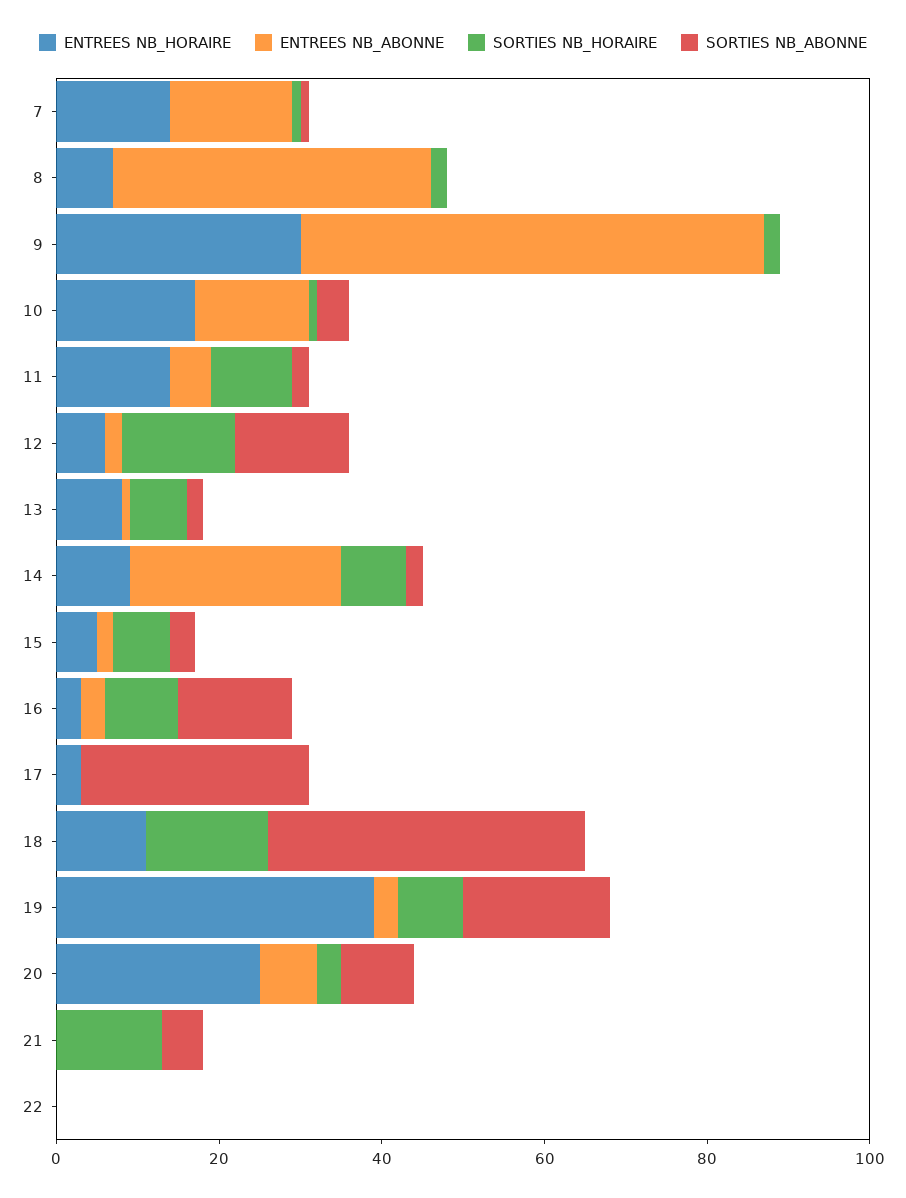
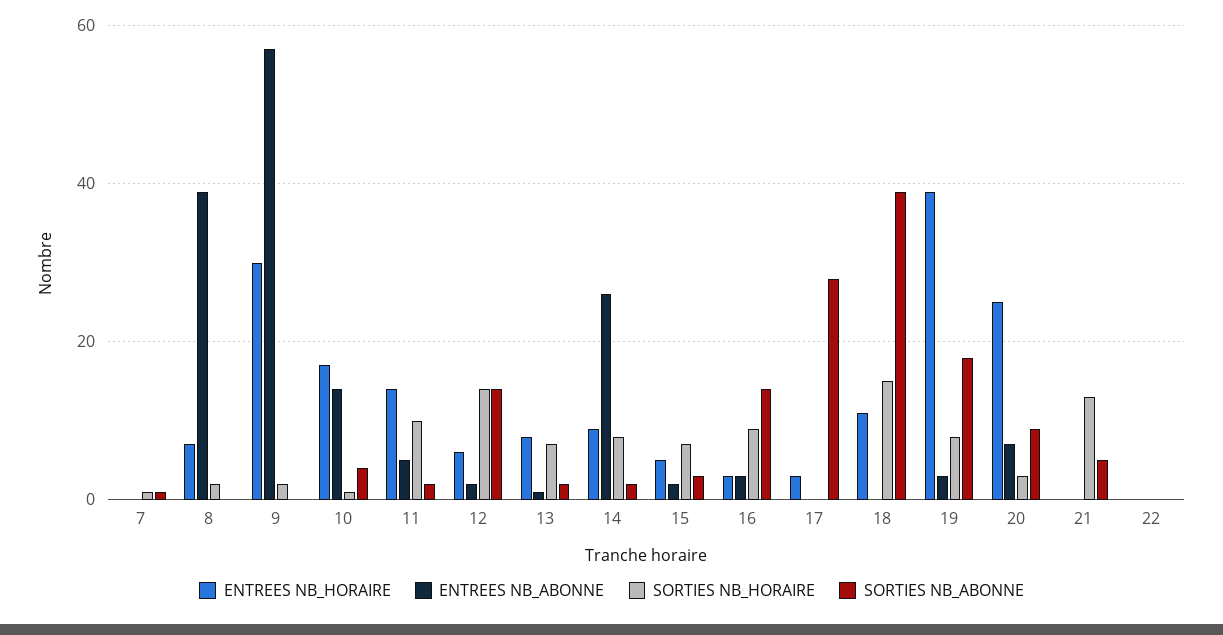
ENTREES NB_HORAIRE, 7: 15 -> 0
ENTREES NB_ABONNE, 7: 15 -> 0

